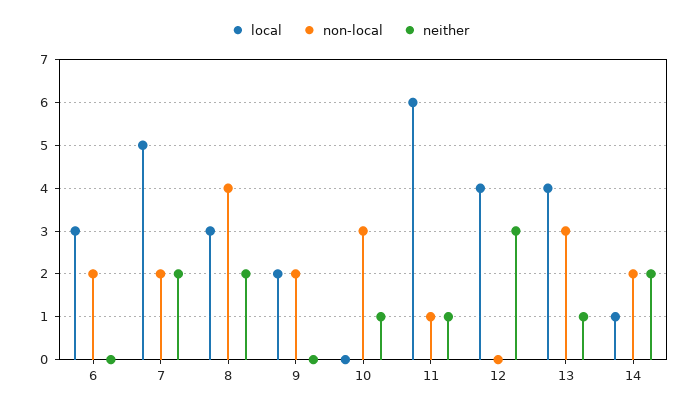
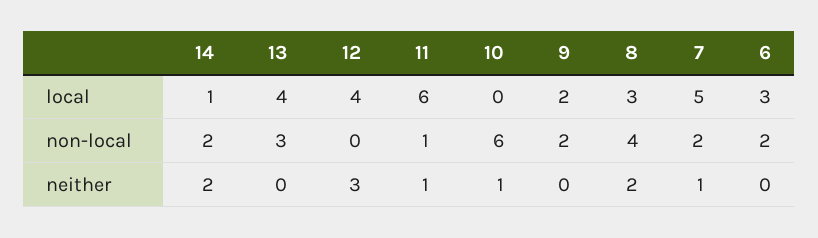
neither, 7: 2 -> 1
non-local, 10: 3 -> 6
neither, 13: 1 -> 0

